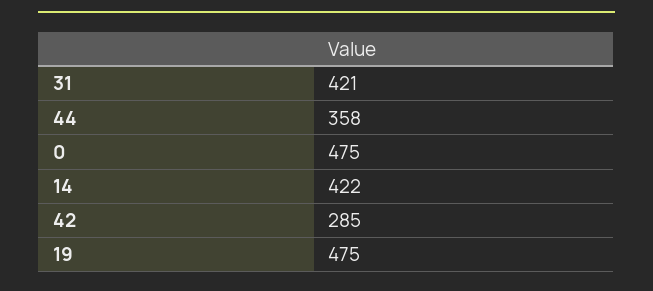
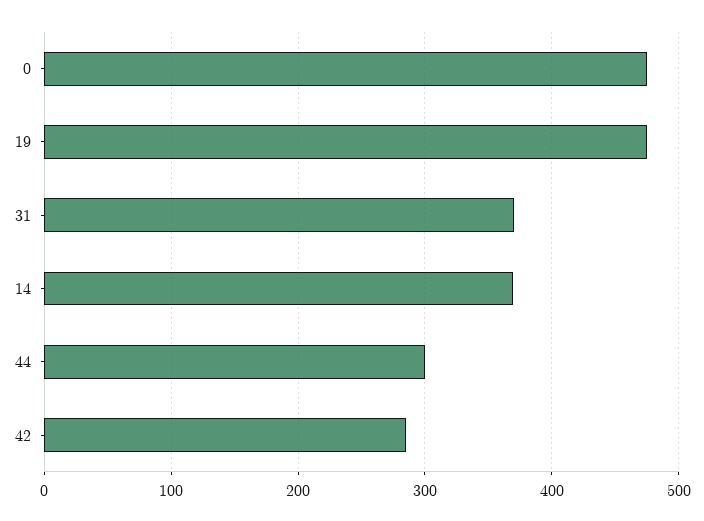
31: 421 -> 370
44: 358 -> 300
14: 422 -> 370

